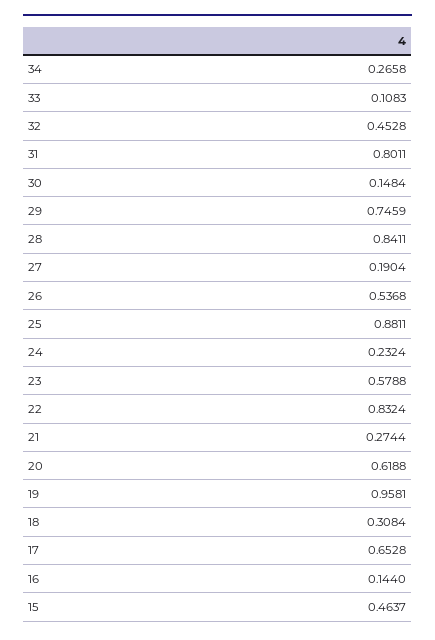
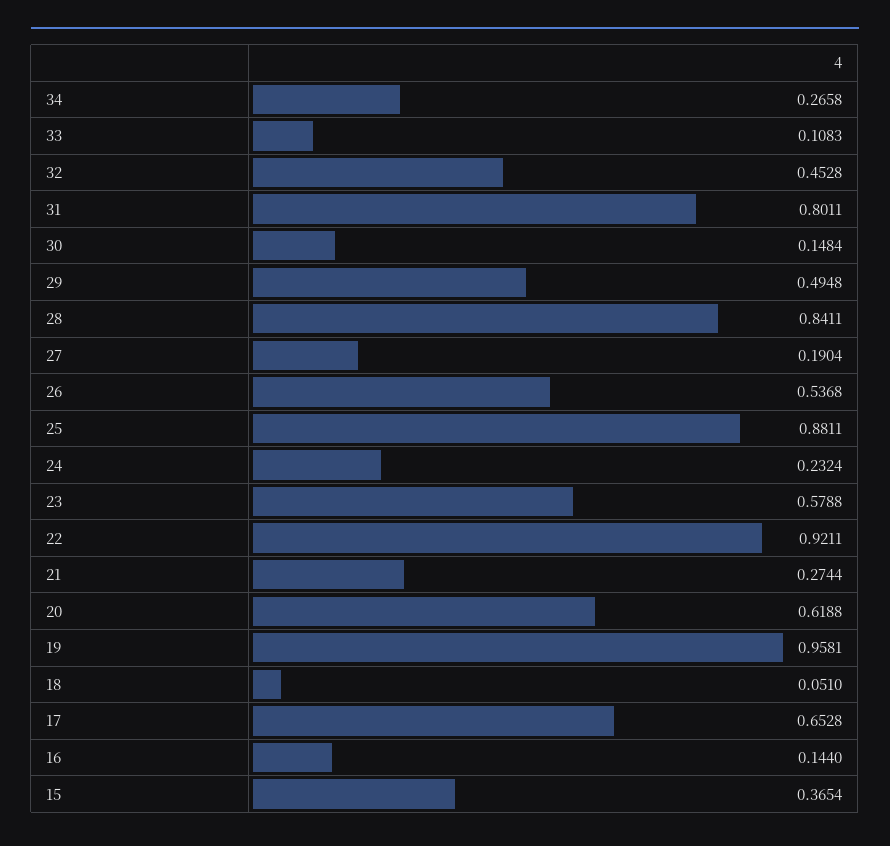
29: 0.7459 -> 0.4948
22: 0.8324 -> 0.9211
18: 0.3084 -> 0.051
15: 0.4637 -> 0.3654

